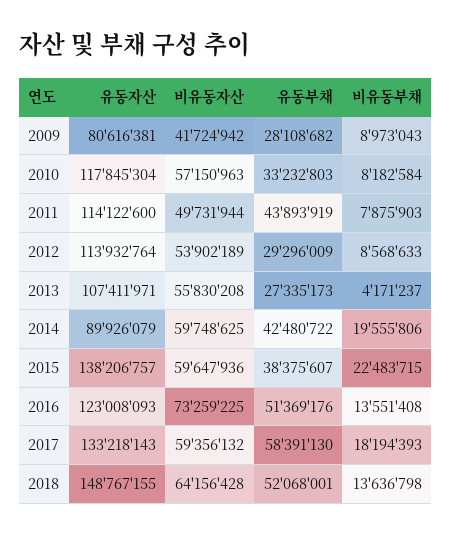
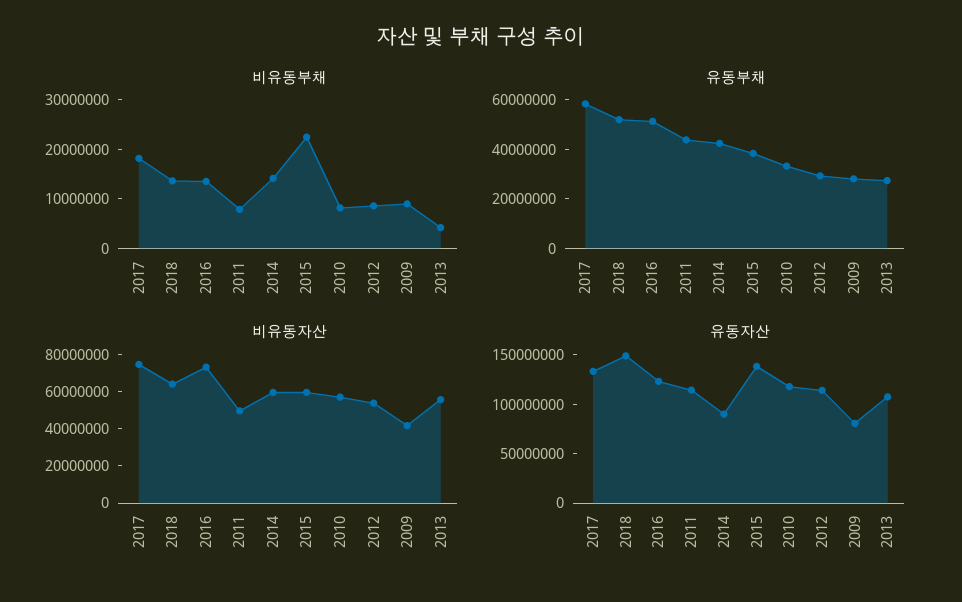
비유동부채, 2014: 19555806 -> 14000000
비유동자산, 2017: 59356132 -> 75000000

